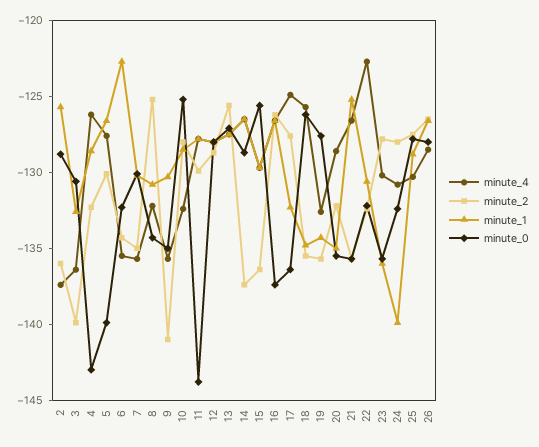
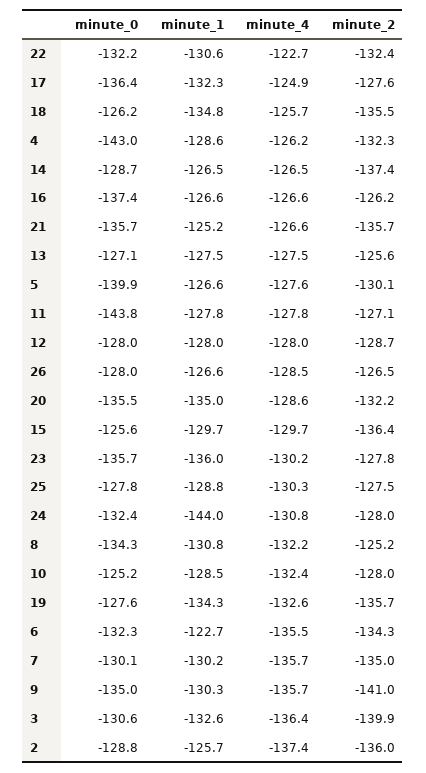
minute_2, 11: -130 -> -127.1
minute_1, 24: -140 -> -144

